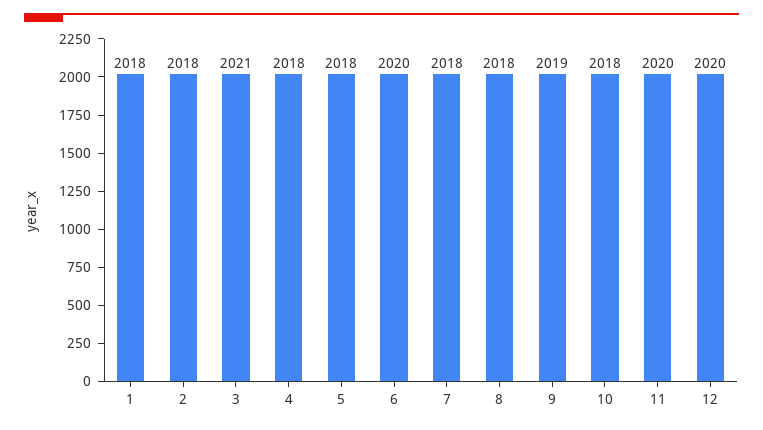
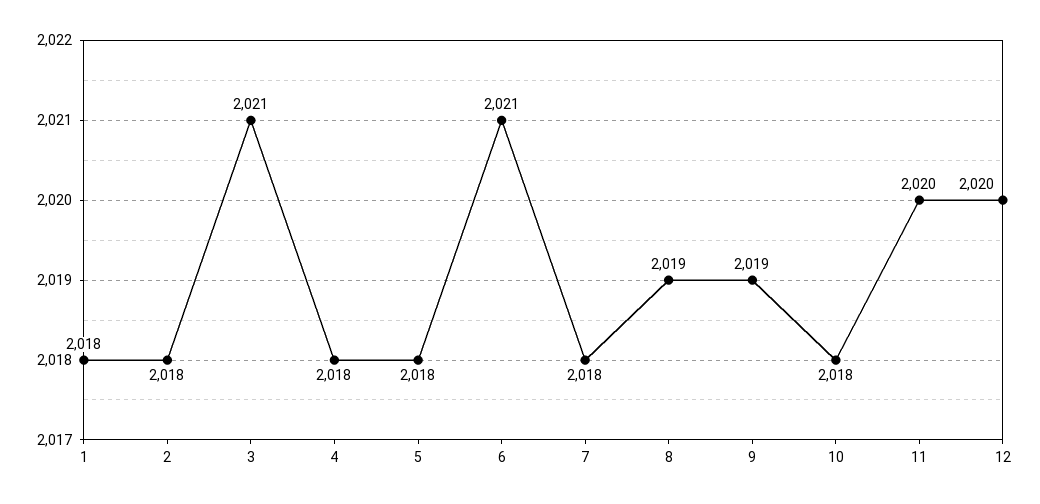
6: 2020 -> 2021
8: 2018 -> 2019

